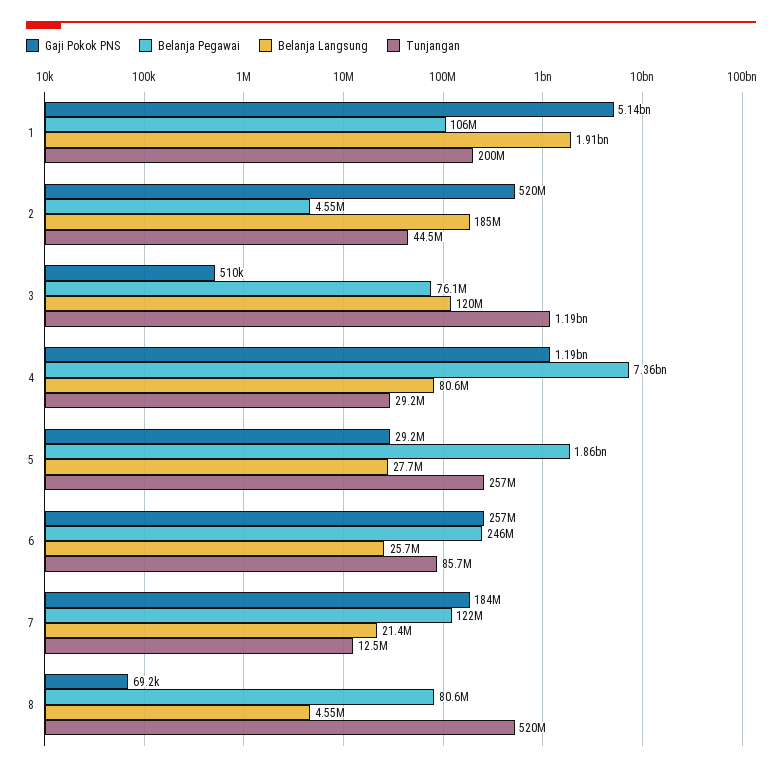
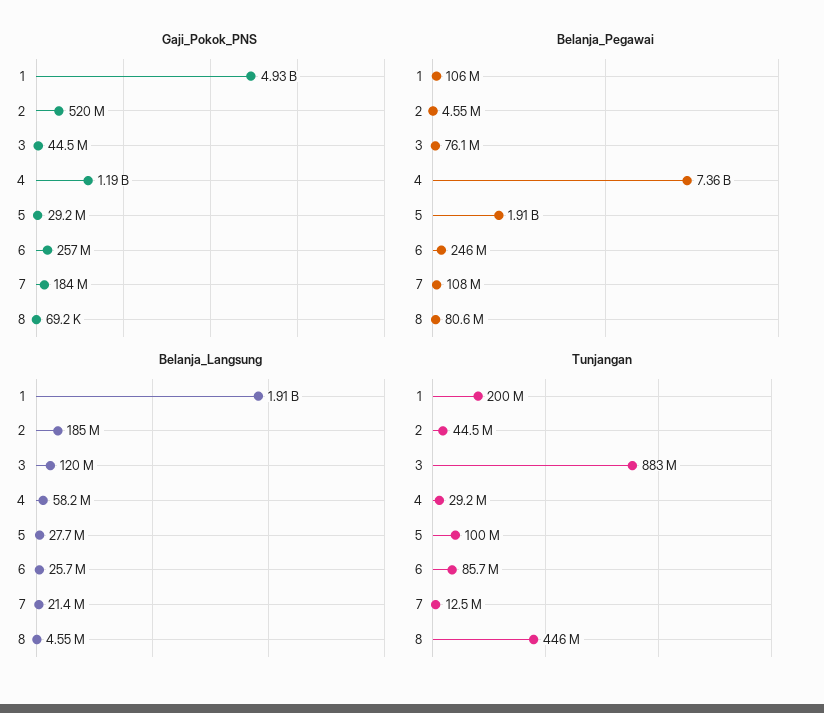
Gaji Pokok PNS, 1: 5140000000 -> 4930000000
Gaji Pokok PNS, 3: 510000 -> 44500000
Tunjangan, 3: 1190000000 -> 883000000
Belanja Langsung, 4: 80600000 -> 58200000
Belanja Pegawai, 5: 1860000000 -> 1910000000
Tunjangan, 5: 257000000 -> 100000000
Belanja Pegawai, 7: 122000000 -> 108000000
Tunjangan, 8: 520000000 -> 446000000

